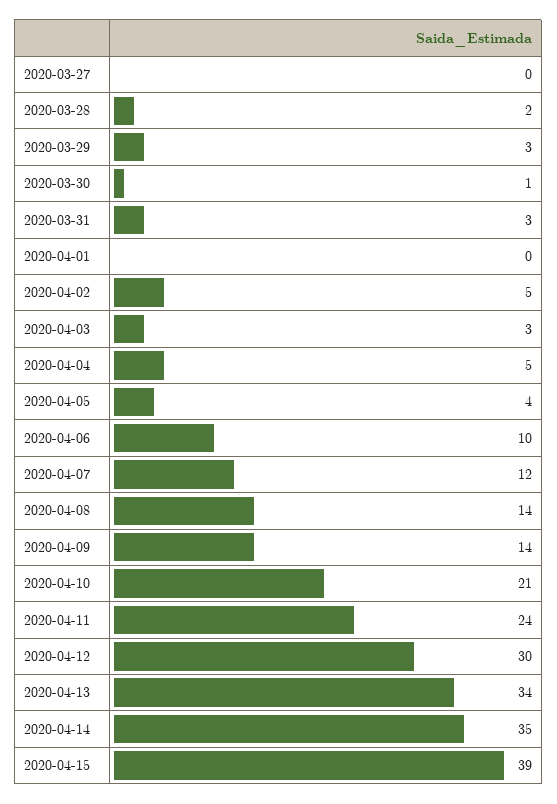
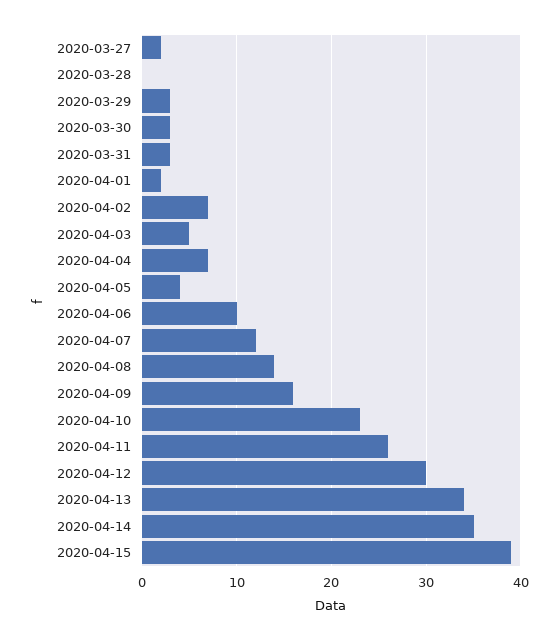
2020-03-27: 0 -> 2
2020-03-28: 2 -> 0
2020-03-30: 1 -> 3
2020-04-01: 0 -> 2
2020-04-02: 5 -> 7
2020-04-03: 3 -> 5
2020-04-04: 5 -> 7
2020-04-09: 14 -> 16
2020-04-10: 21 -> 23
2020-04-11: 24 -> 26

